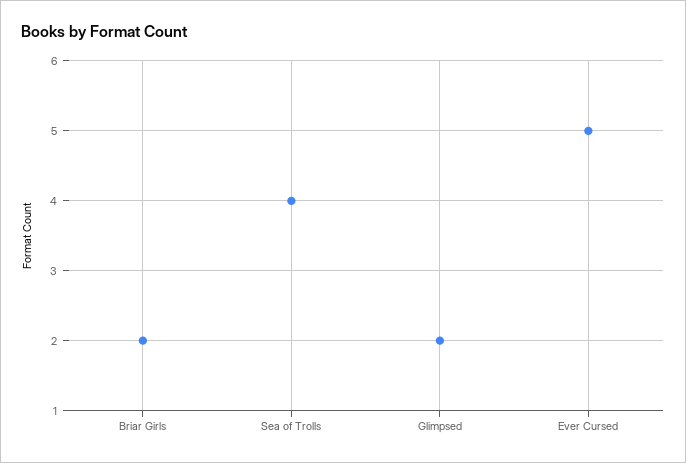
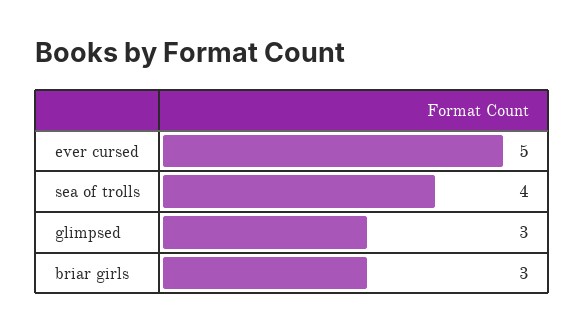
Briar Girls: 2 -> 3
Glimpsed: 2 -> 3

